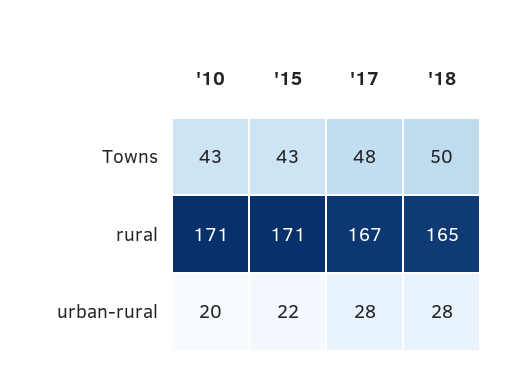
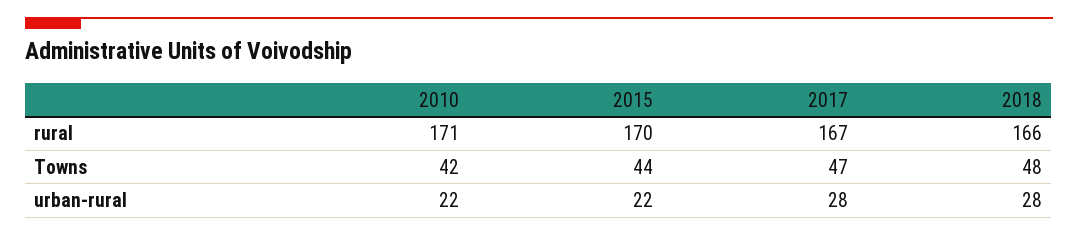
'10, Towns: 43 -> 42
'15, Towns: 43 -> 44
'17, Towns: 48 -> 47
'18, Towns: 50 -> 48
'15, rural: 171 -> 170
'18, rural: 165 -> 166
'10, urban-rural: 20 -> 22

